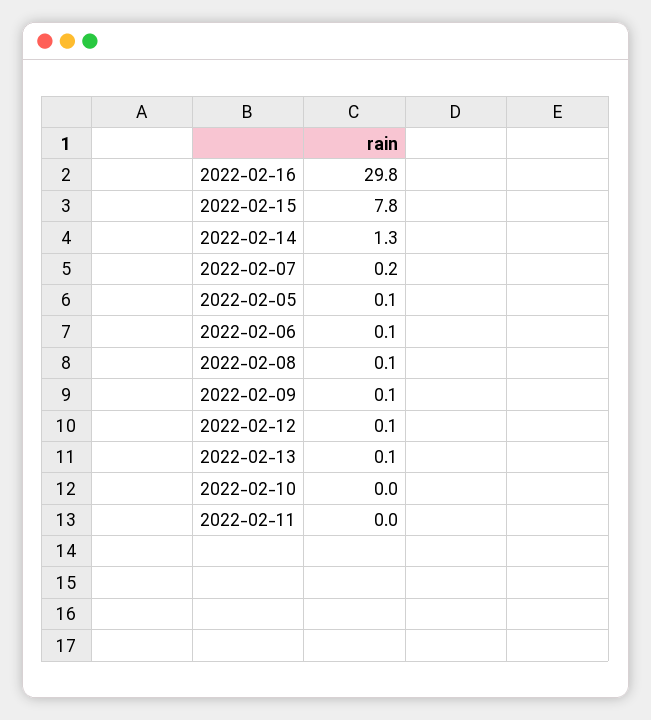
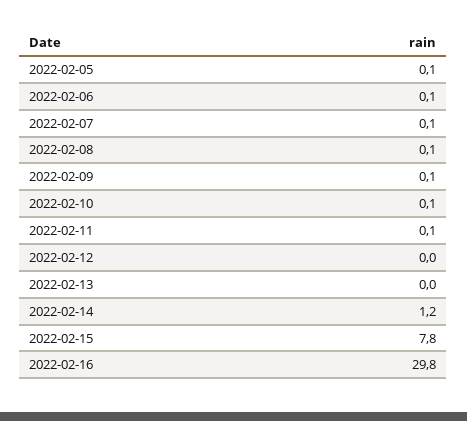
2022-02-14: 1.3 -> 1.2
2022-02-07: 0.2 -> 0.1
2022-02-12: 0.1 -> 0
2022-02-13: 0.1 -> 0
2022-02-10: 0 -> 0.1
2022-02-11: 0 -> 0.1

